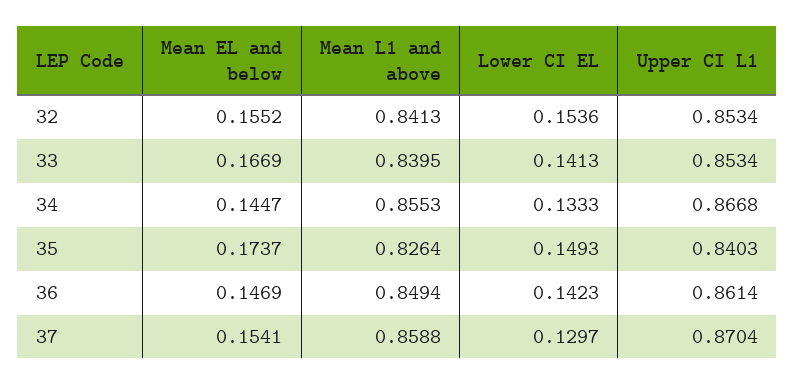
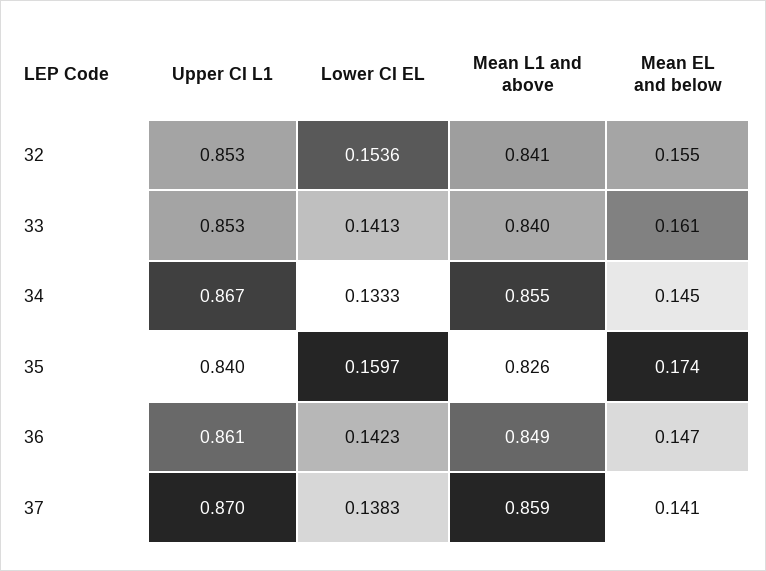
Mean EL and below, 33: 0.1669 -> 0.161
Lower CI EL, 35: 0.1493 -> 0.1597
Mean EL and below, 37: 0.1541 -> 0.141
Lower CI EL, 37: 0.1297 -> 0.1383

